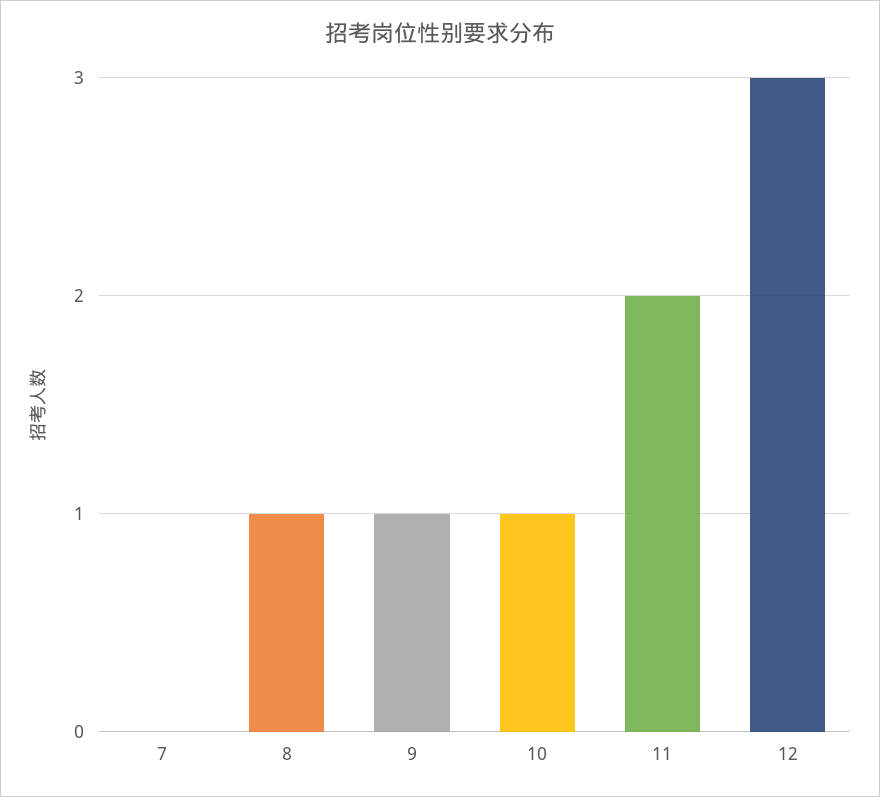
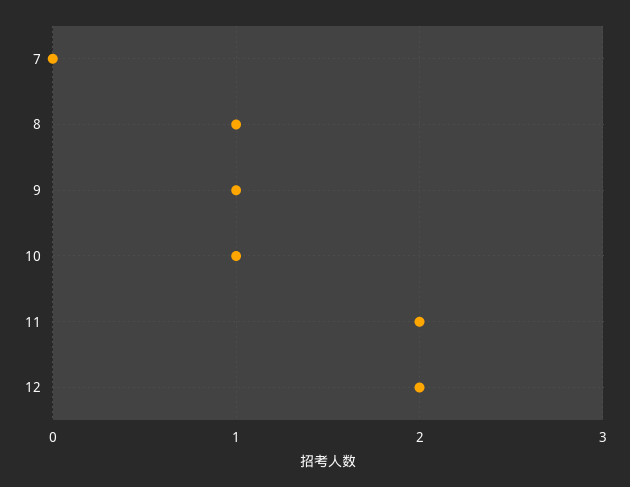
12: 3 -> 2

